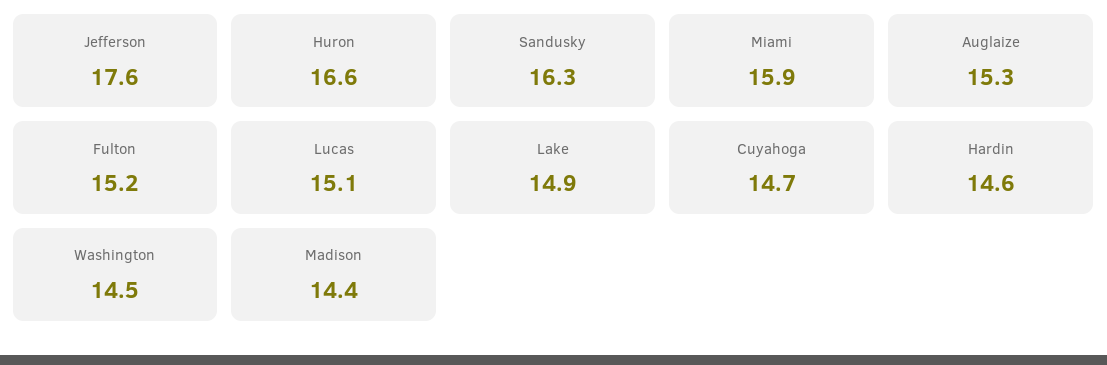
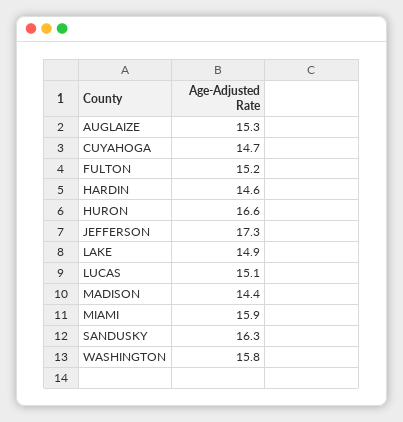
Jefferson: 17.6 -> 17.3
Washington: 14.5 -> 15.8

